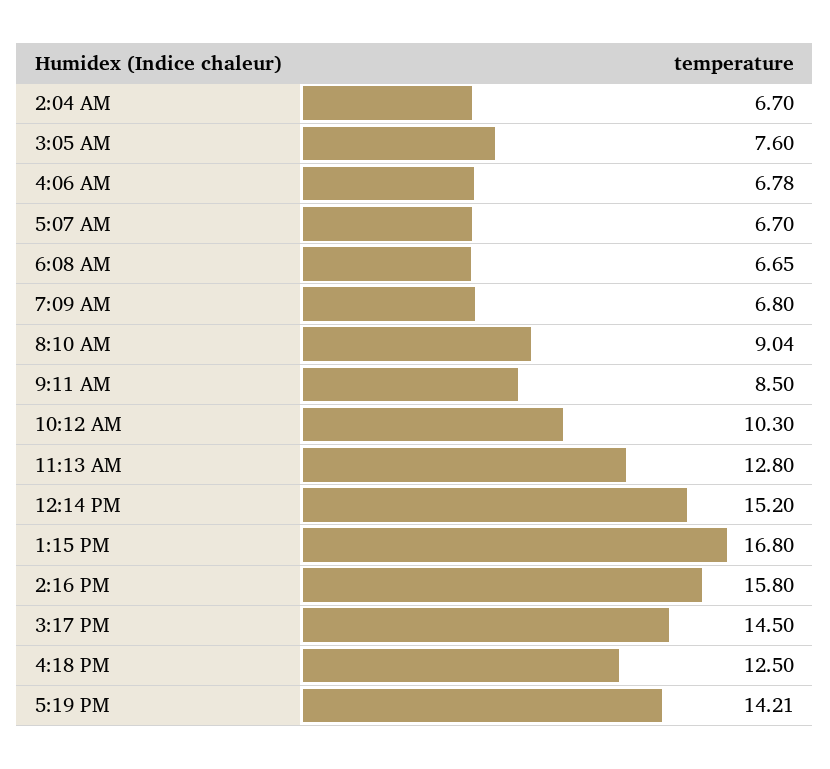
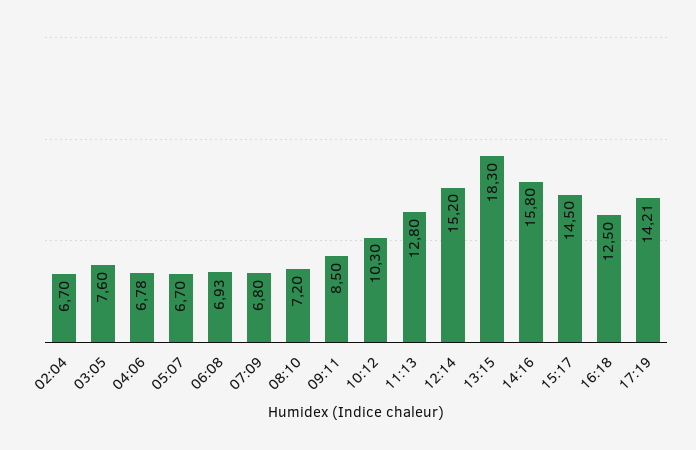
6:08 AM: 6.65 -> 6.93
8:10 AM: 9.04 -> 7.2
1:15 PM: 16.8 -> 18.3

